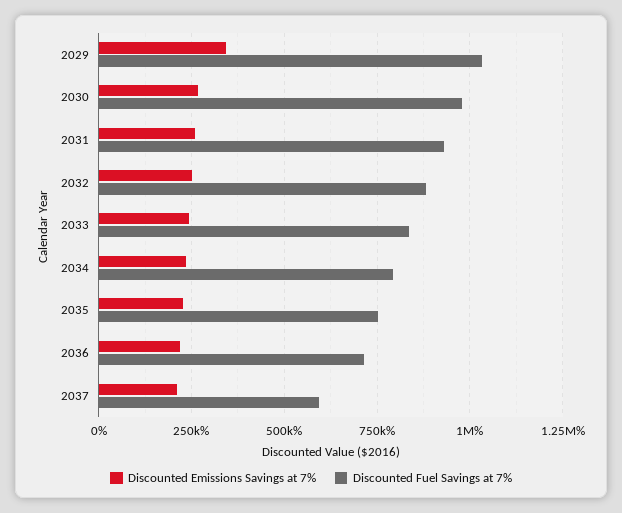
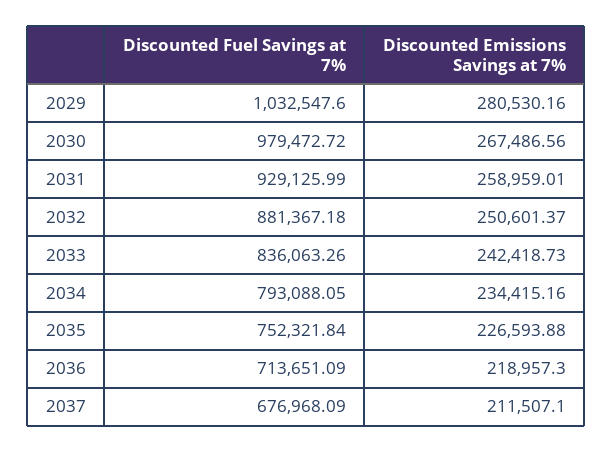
Discounted Emissions Savings at 7%, 2029: 350000 -> 280530.16
Discounted Fuel Savings at 7%, 2037: 600000 -> 676968.09

